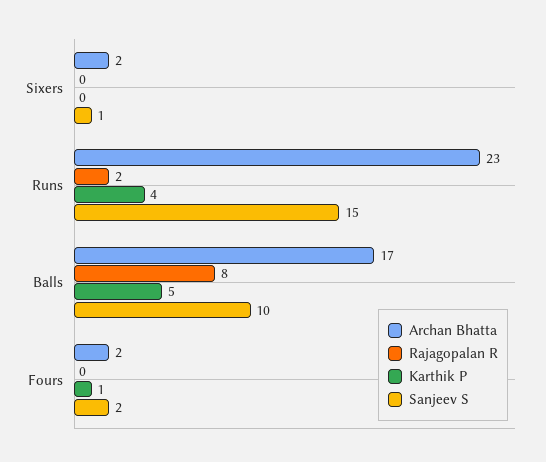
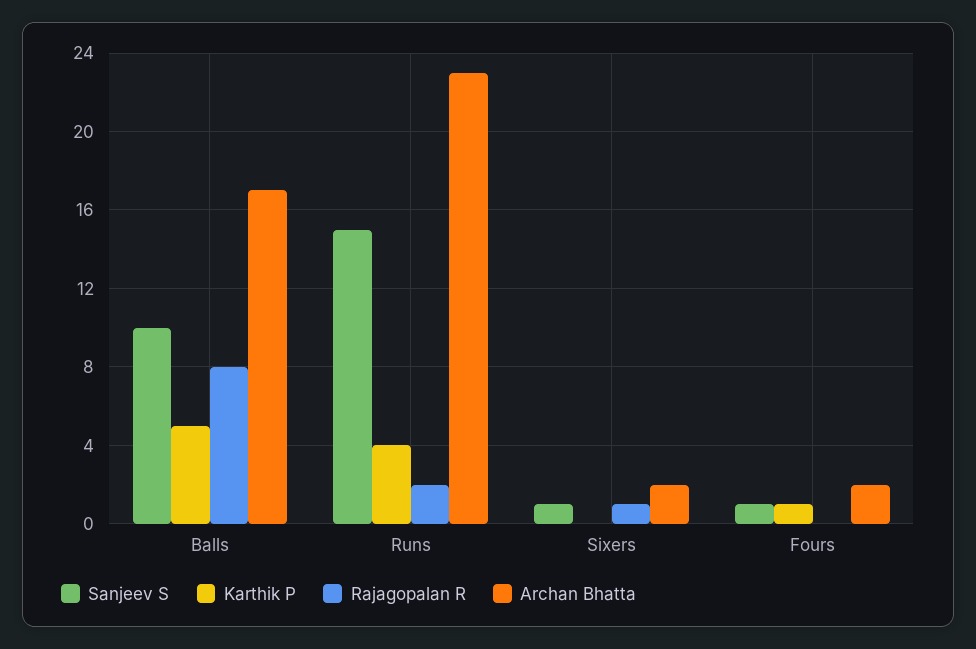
Rajagopalan R, Sixers: 0 -> 1
Sanjeev S, Fours: 2 -> 1

